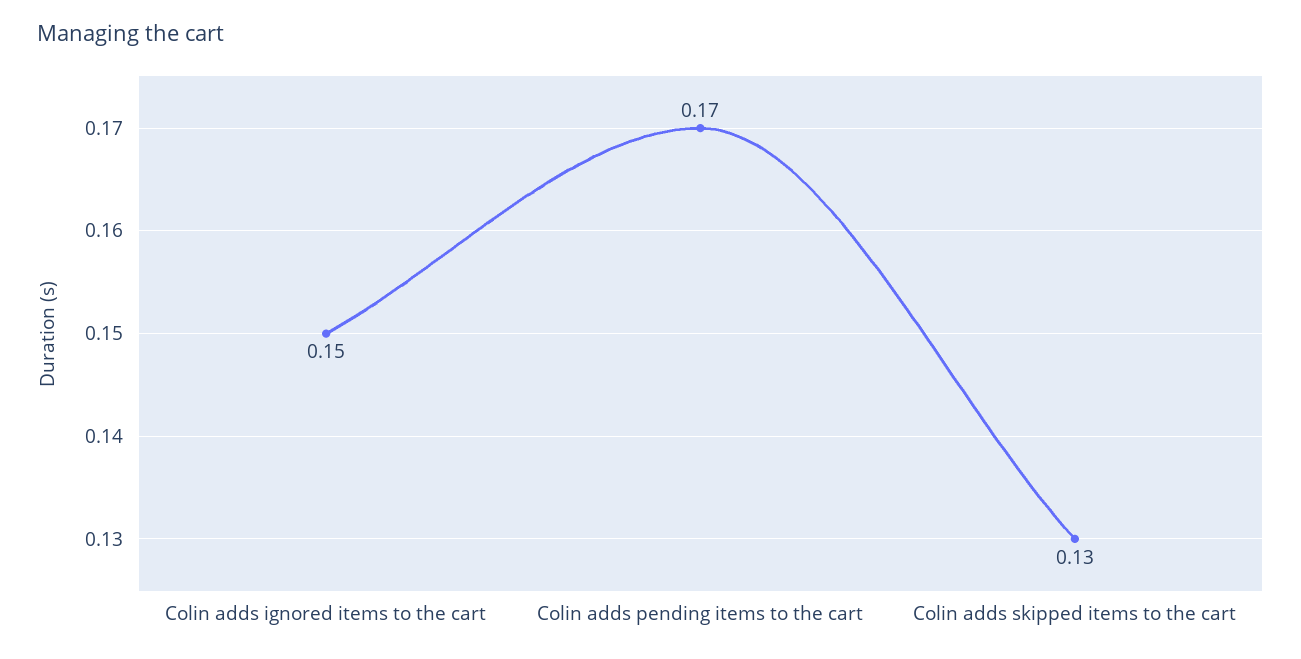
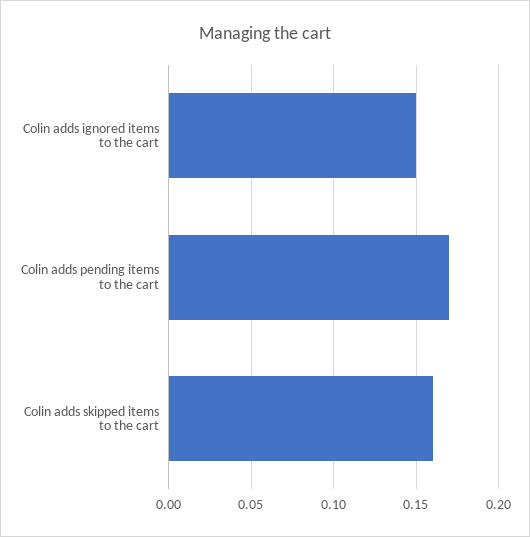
Colin adds skipped items to the cart: 0.13 -> 0.16

